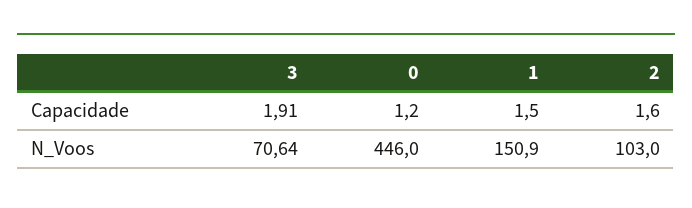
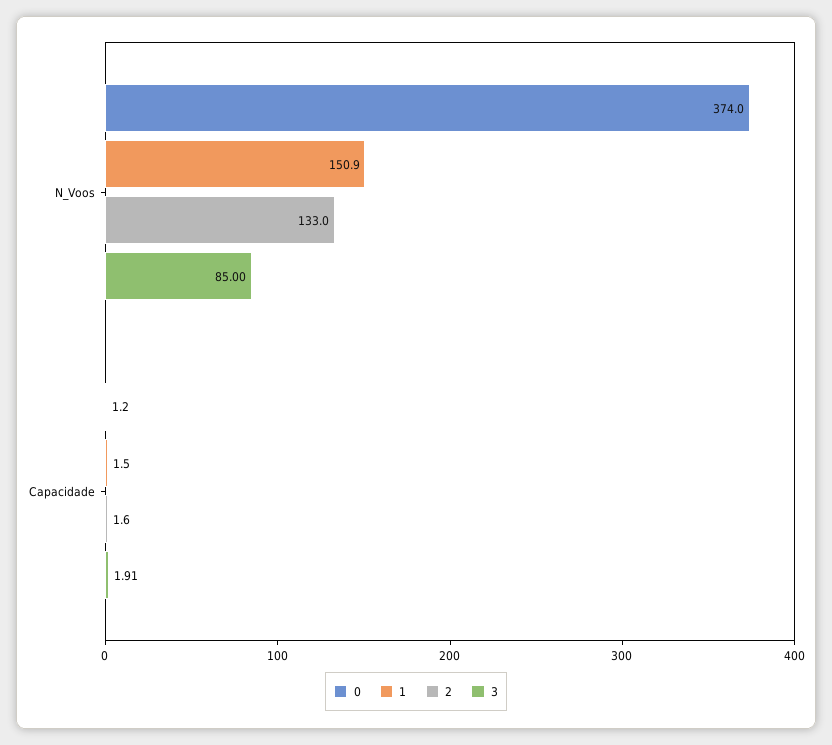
3, N_Voos: 70.64 -> 85
0, N_Voos: 446 -> 374
2, N_Voos: 103 -> 133

